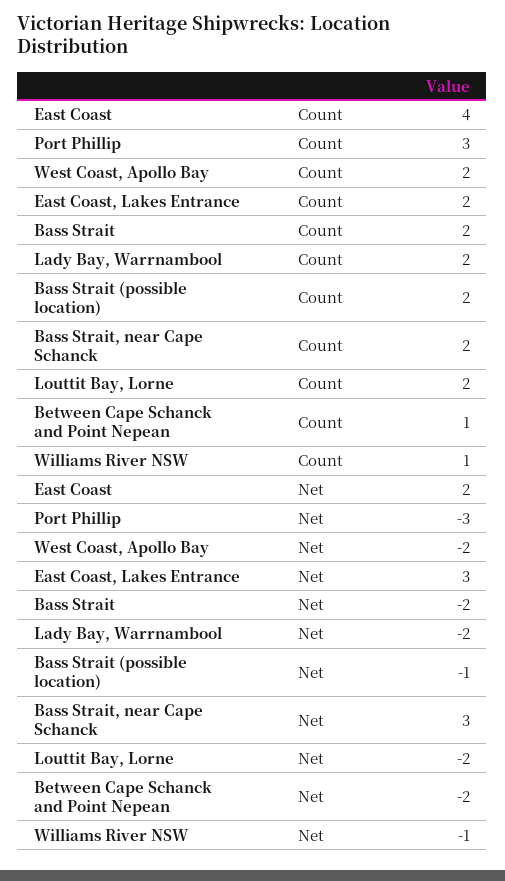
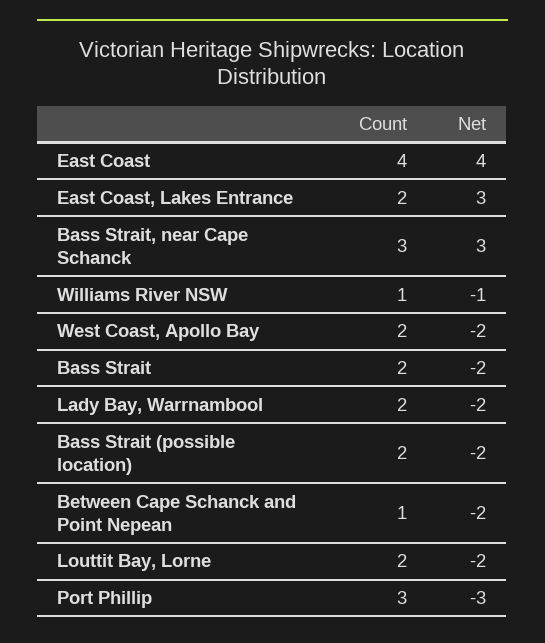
Bass Strait, near Cape Schanck, Count: 2 -> 3
East Coast, Net: 2 -> 4
Bass Strait (possible location), Net: -1 -> -2

